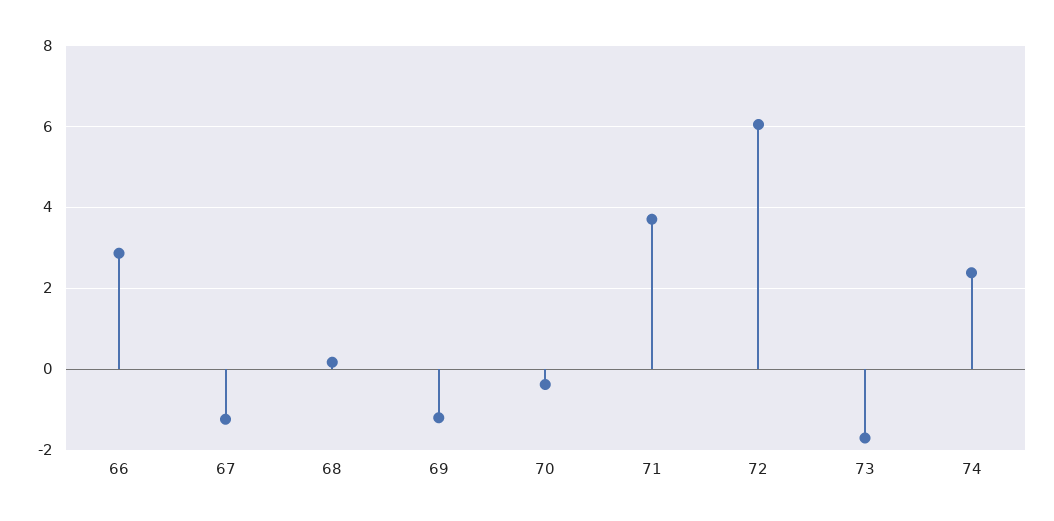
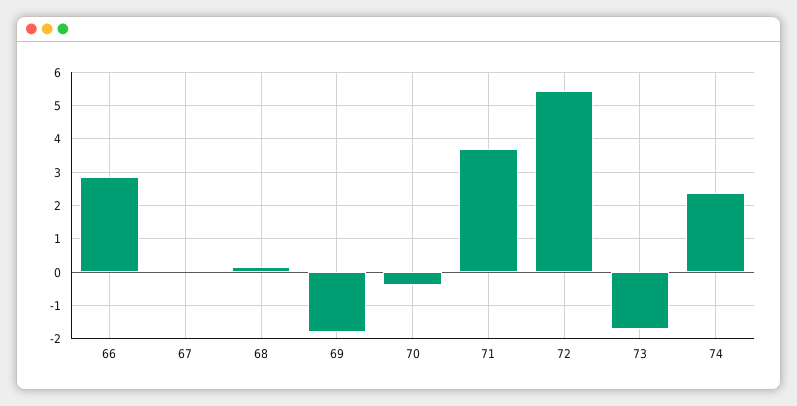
67: -1.2 -> 0
69: -1.2 -> -1.8
72: 6 -> 5.4

